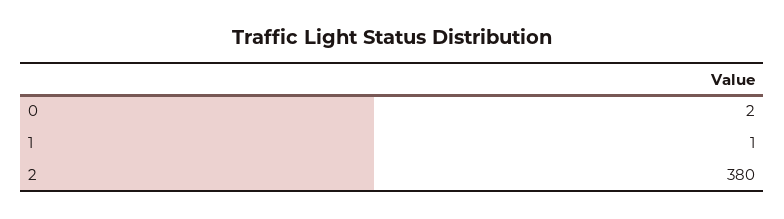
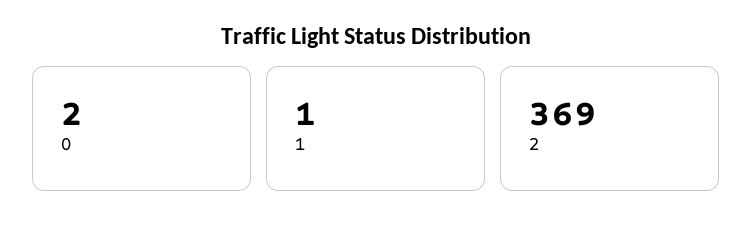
2: 380 -> 369

